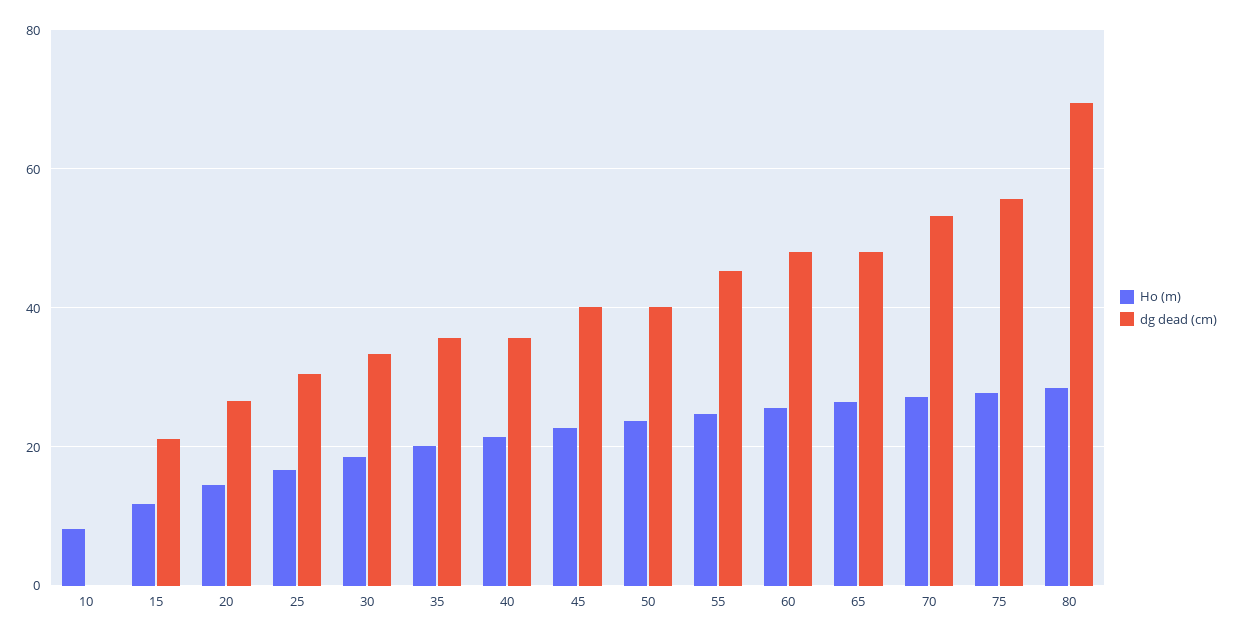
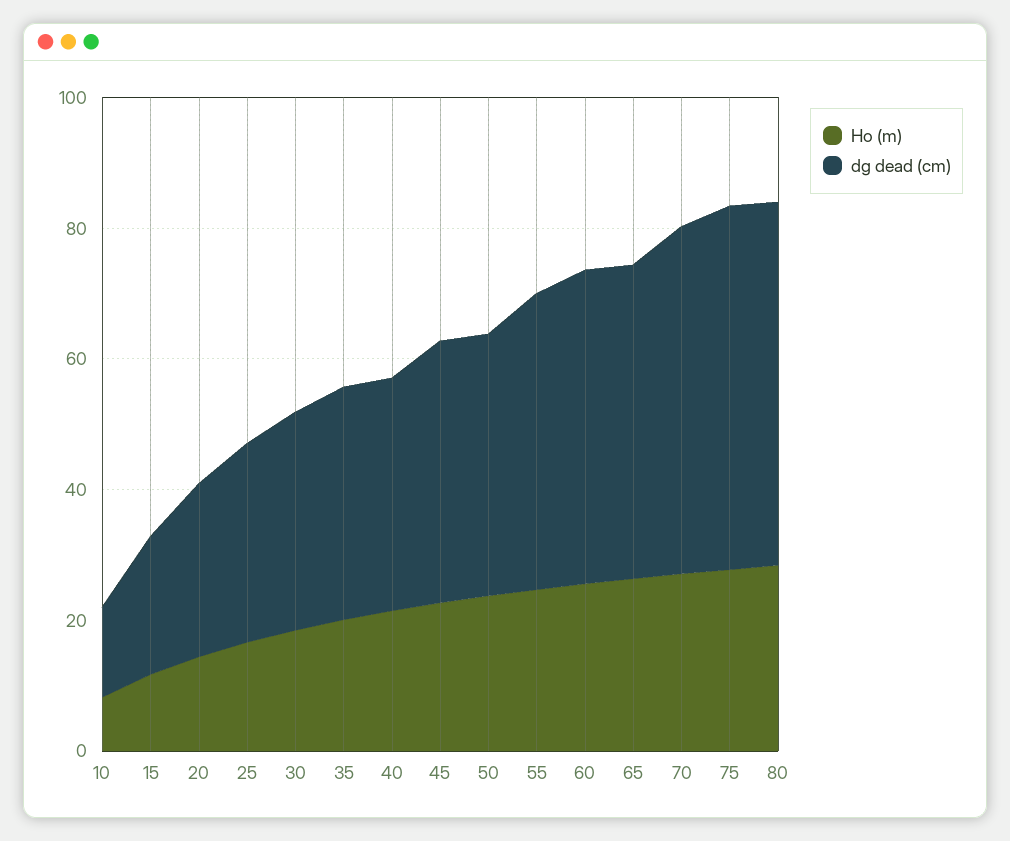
dg dead (cm), 10: 0 -> 15
dg dead (cm), 80: 70 -> 55

